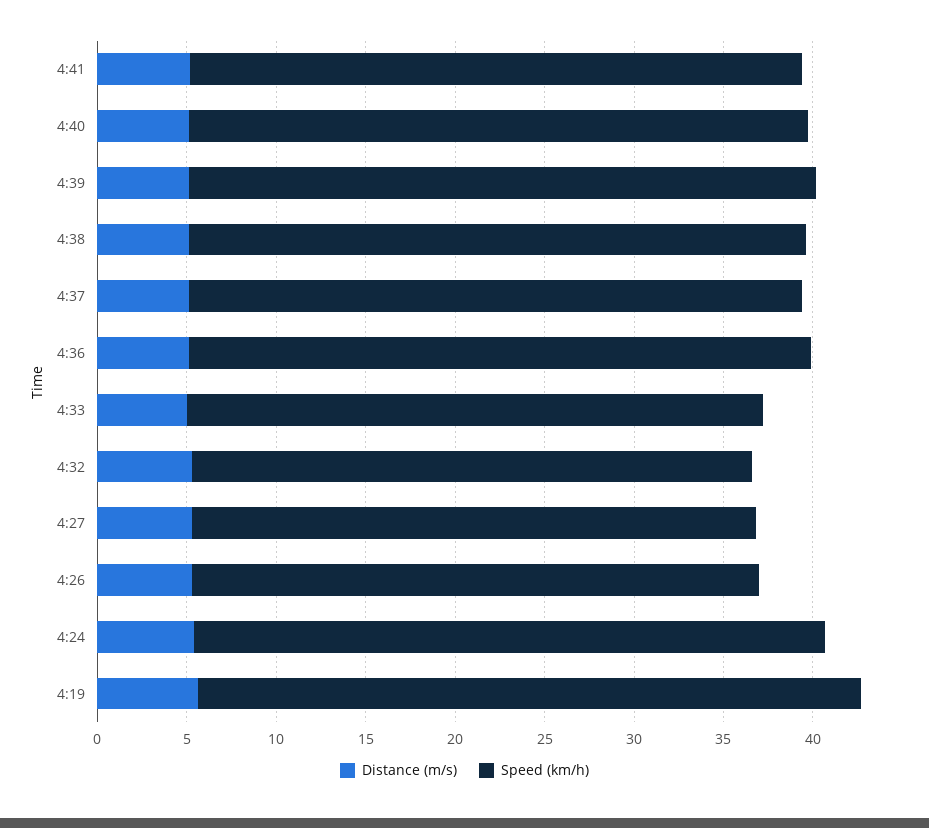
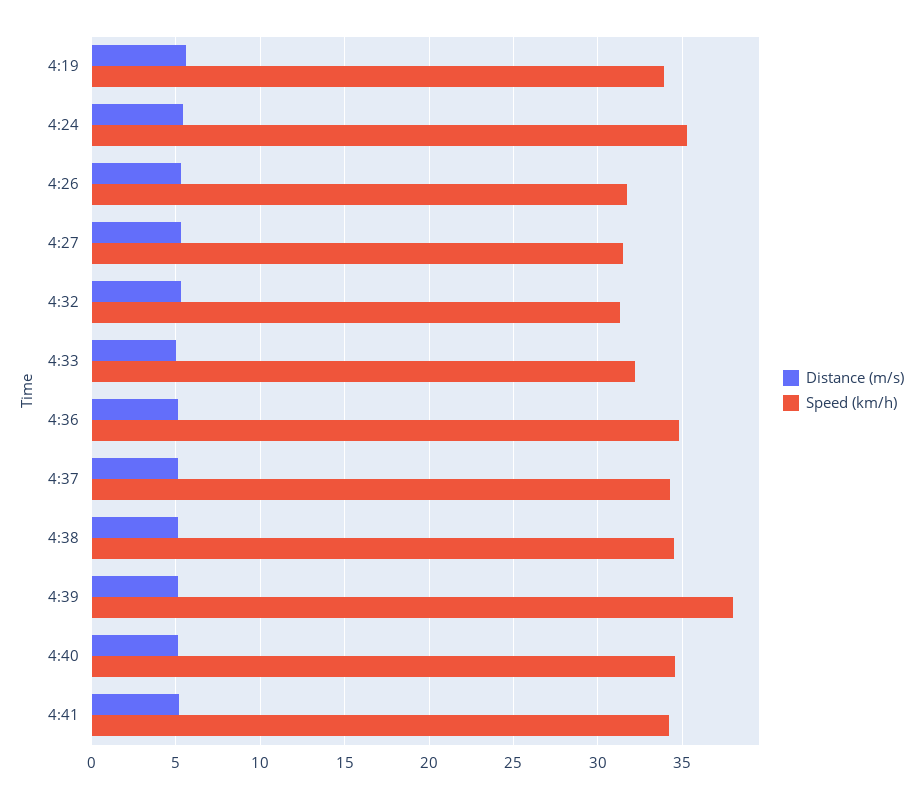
Speed (km/h), 4:39: 35 -> 38
Speed (km/h), 4:19: 37 -> 34

